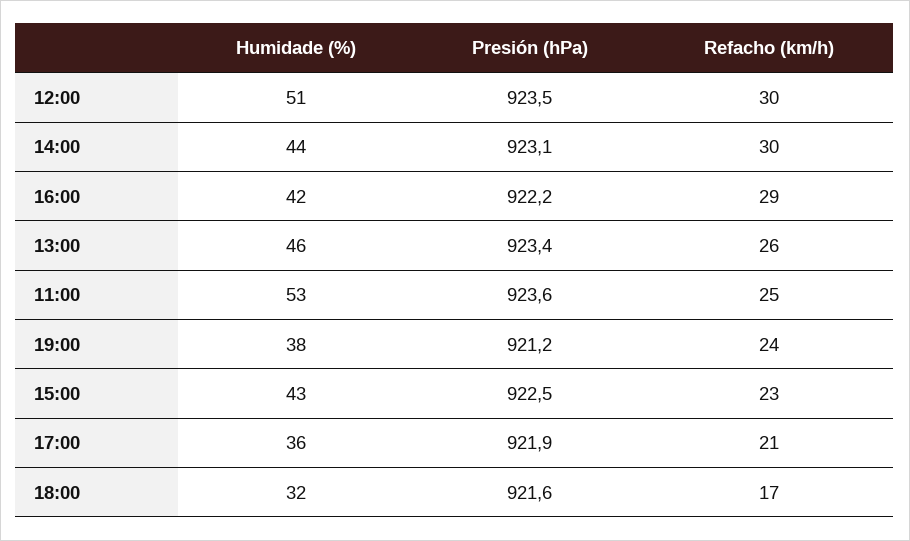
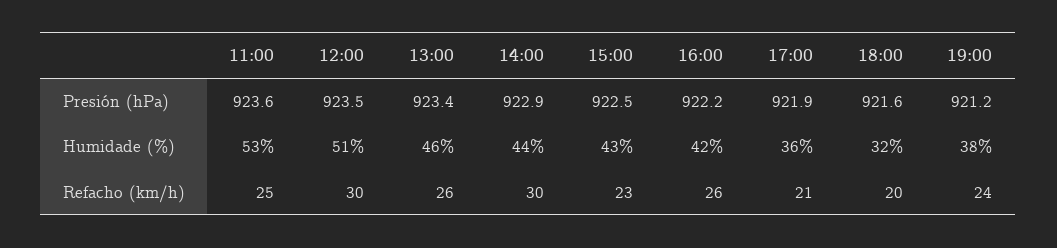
Presión (hPa), 14:00: 923.1 -> 922.9
Refacho (km/h), 16:00: 29 -> 26
Refacho (km/h), 18:00: 17 -> 20

